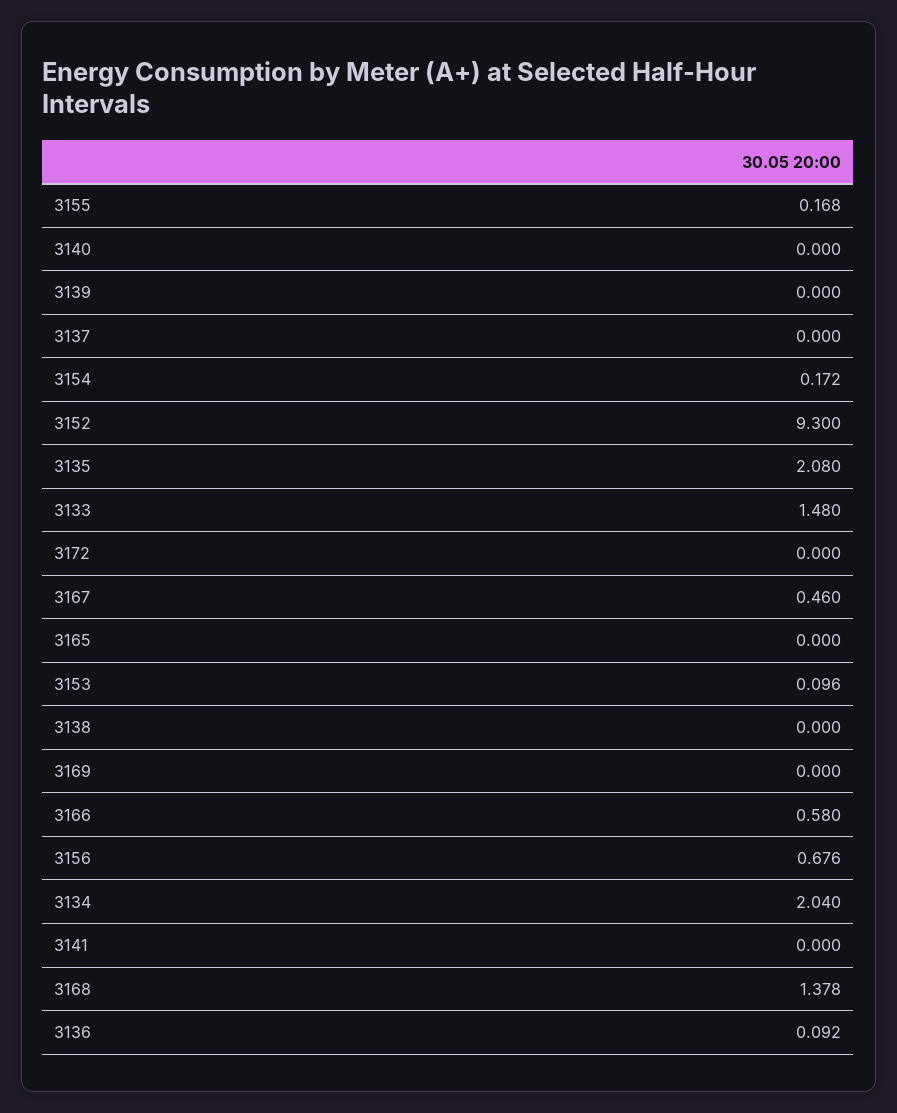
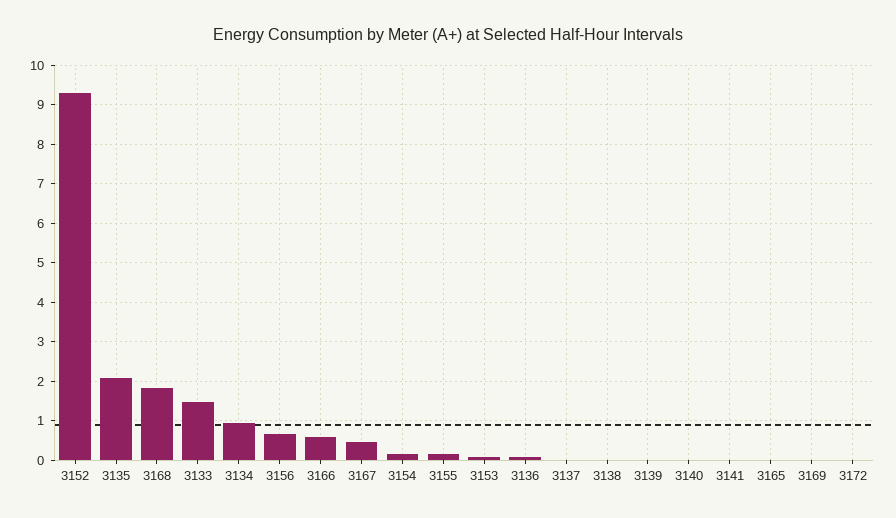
3134: 2.04 -> 1
3168: 1.378 -> 1.8

